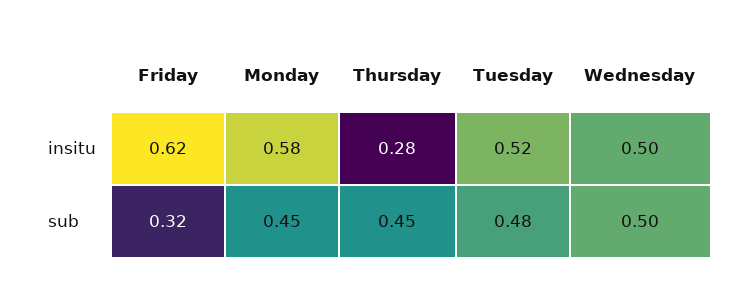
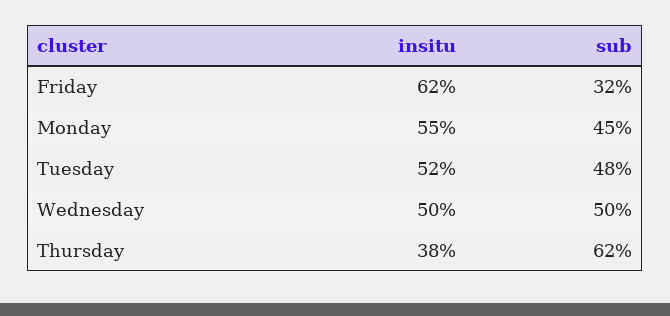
Monday, insitu: 0.58 -> 0.55
Thursday, insitu: 0.28 -> 0.38
Thursday, sub: 0.45 -> 0.62

